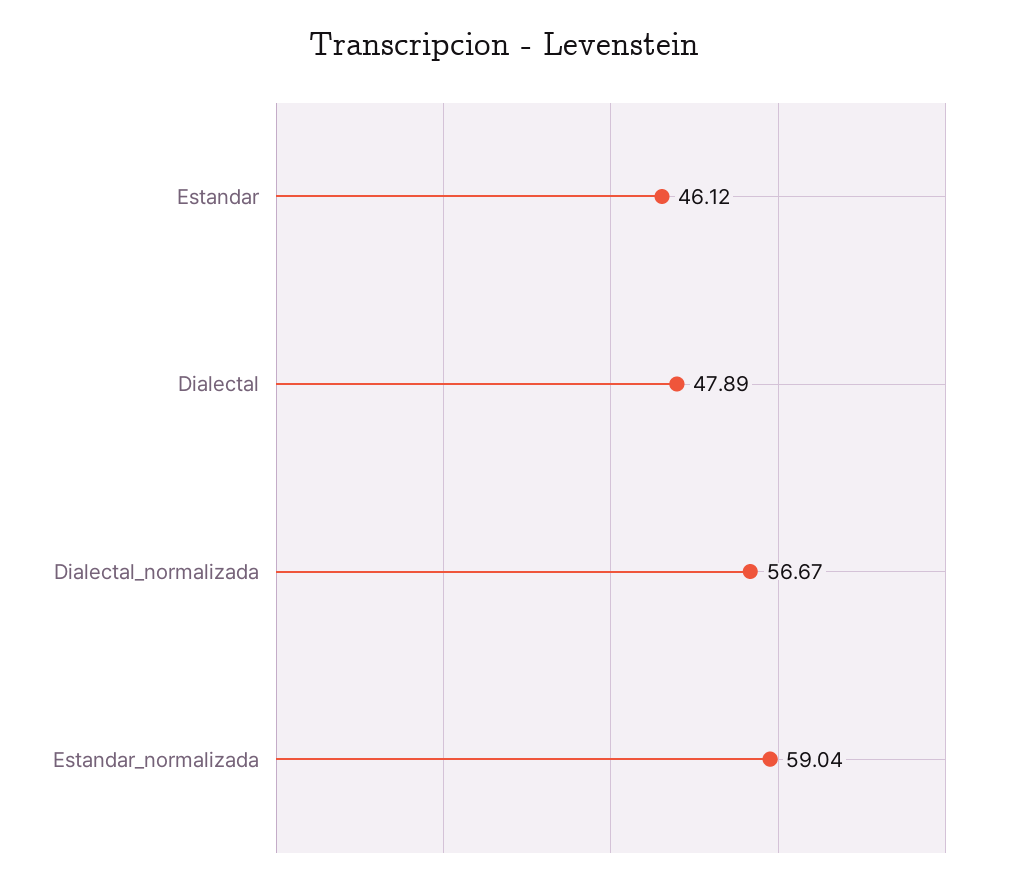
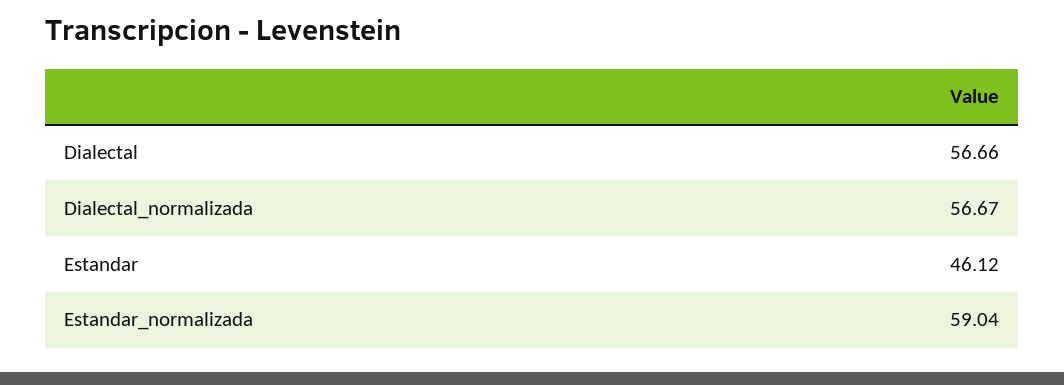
Dialectal: 47.89 -> 56.66

